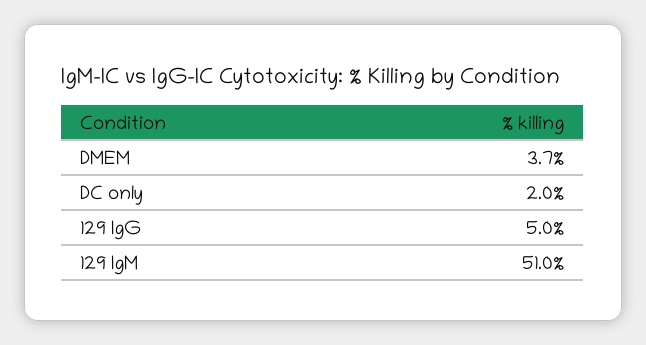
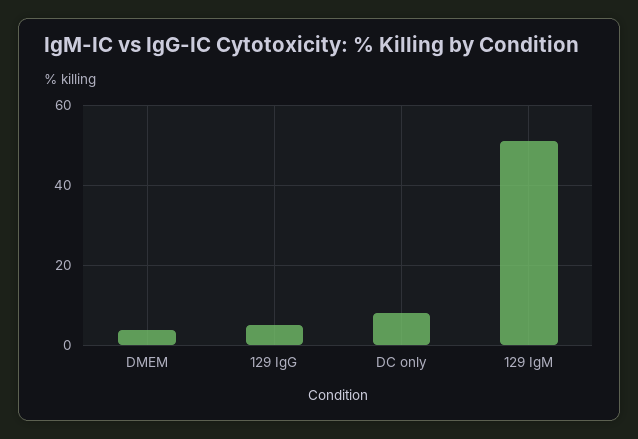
DC only: 2 -> 8

